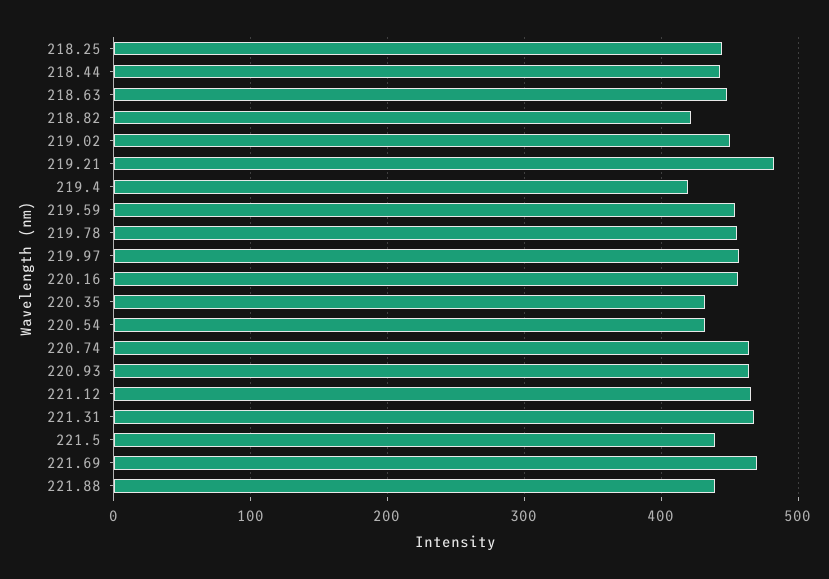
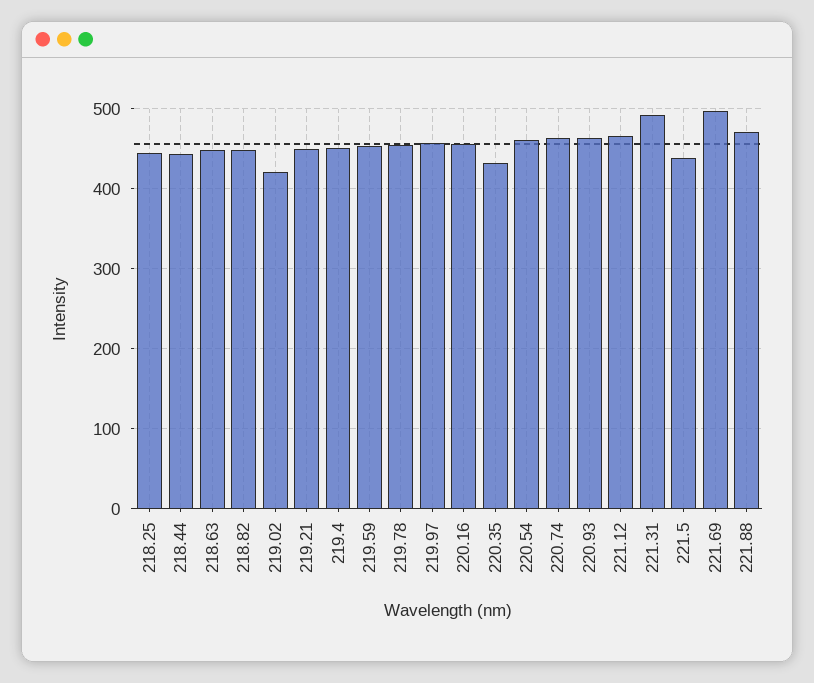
218.82: 420 -> 450
219.02: 450 -> 420
219.21: 480 -> 450
219.4: 420 -> 450
220.54: 430 -> 460
221.31: 470 -> 490
221.69: 470 -> 500
221.88: 440 -> 470

